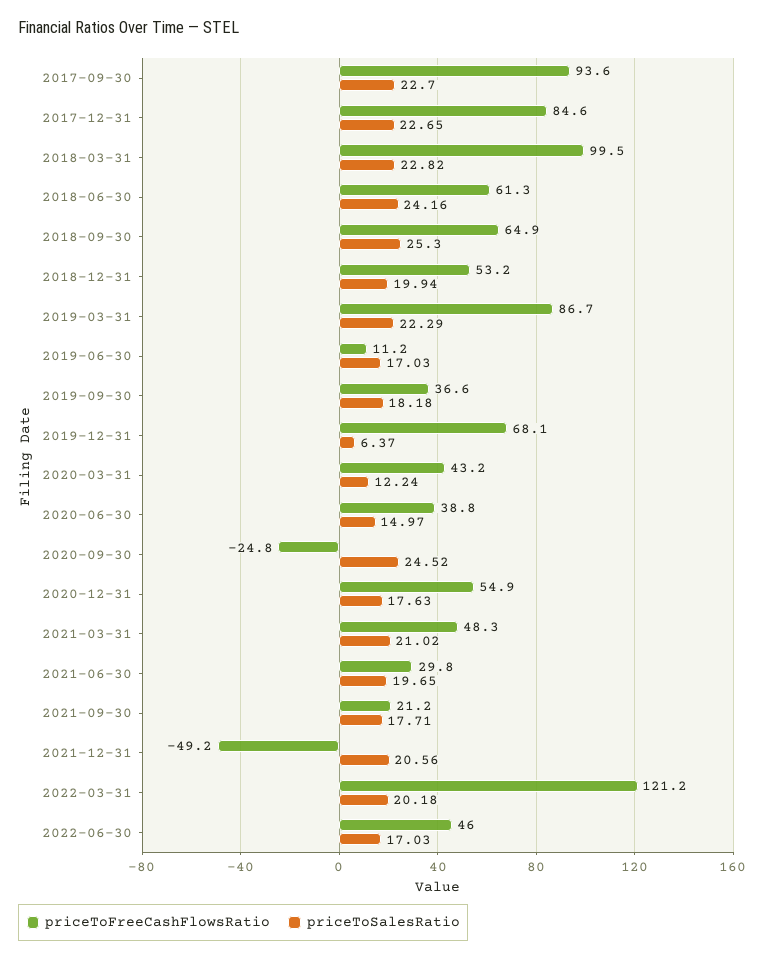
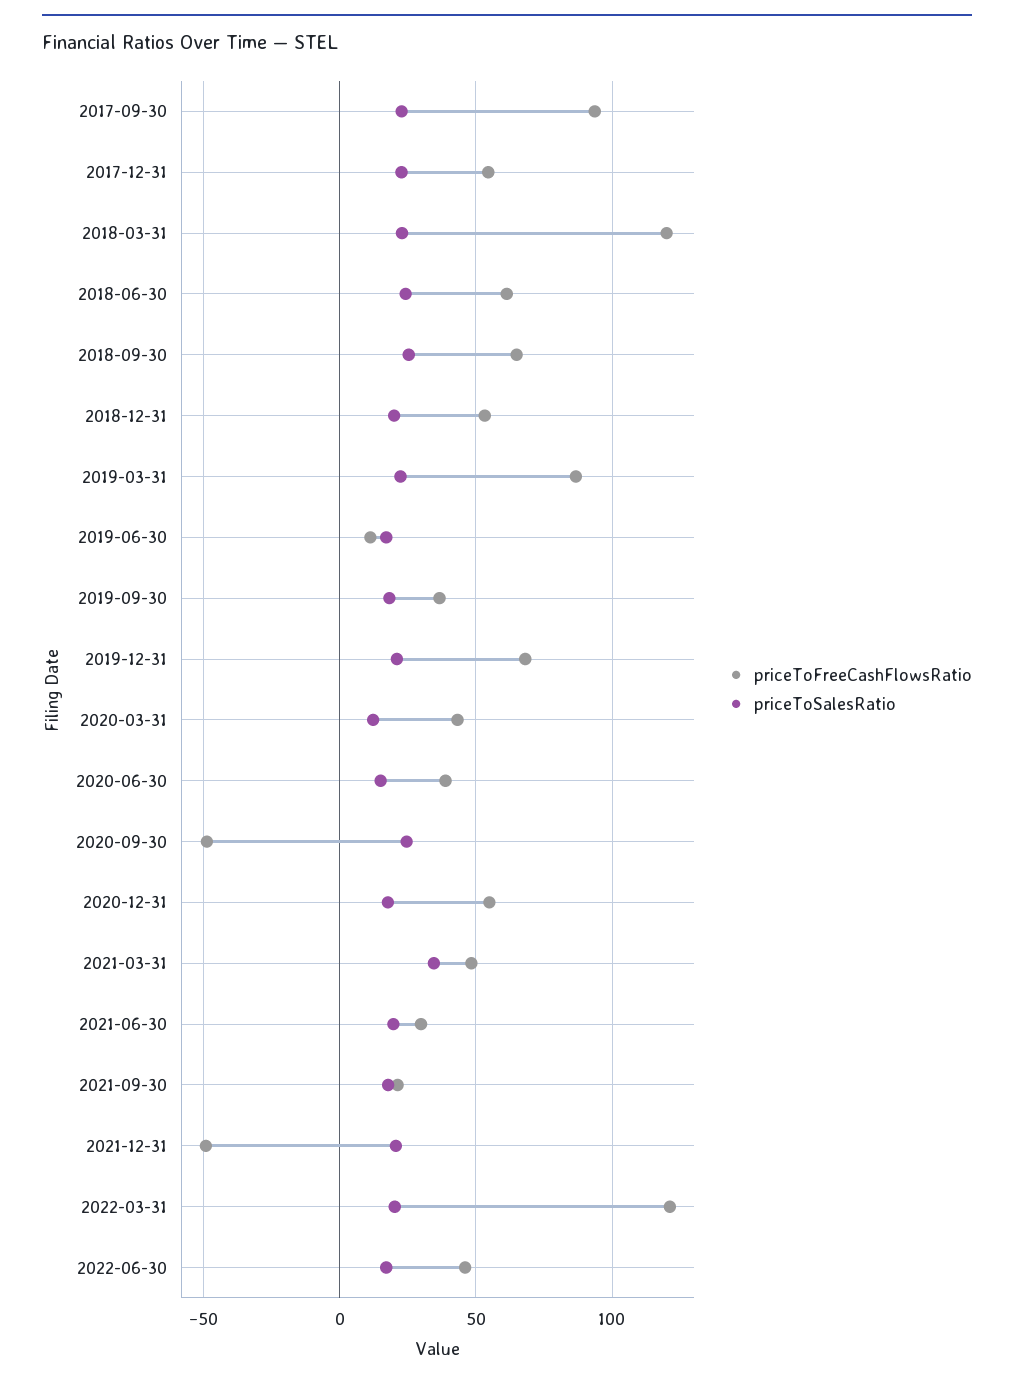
priceToFreeCashFlowsRatio, 2017-12-31: 84.6 -> 55
priceToFreeCashFlowsRatio, 2018-03-31: 99.5 -> 120
priceToSalesRatio, 2019-12-31: 6.37 -> 20
priceToFreeCashFlowsRatio, 2020-09-30: -24.8 -> -50
priceToSalesRatio, 2021-03-31: 21.02 -> 35

